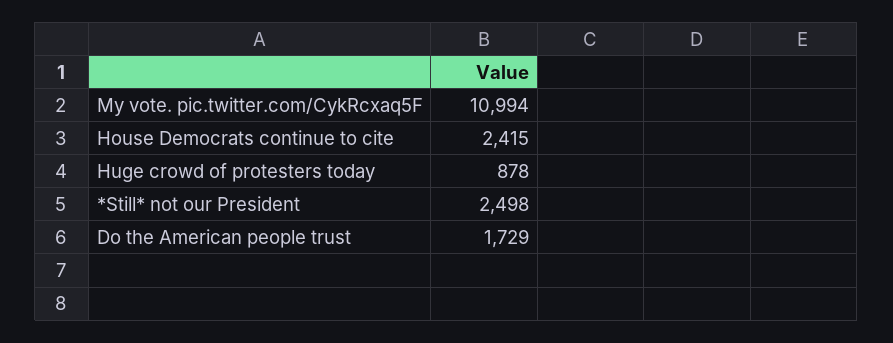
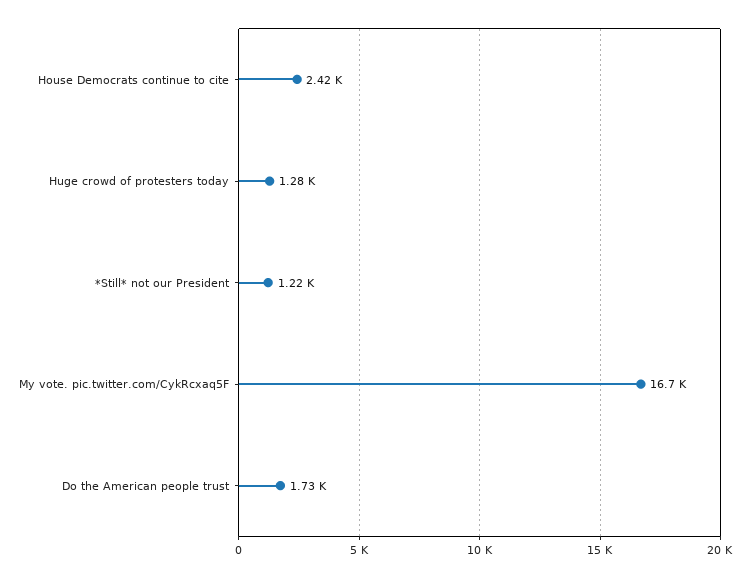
My vote. pic.twitter.com/CykRcxaq5F: 10994 -> 16700
Huge crowd of protesters today: 878 -> 1280
*Still* not our President: 2498 -> 1220

